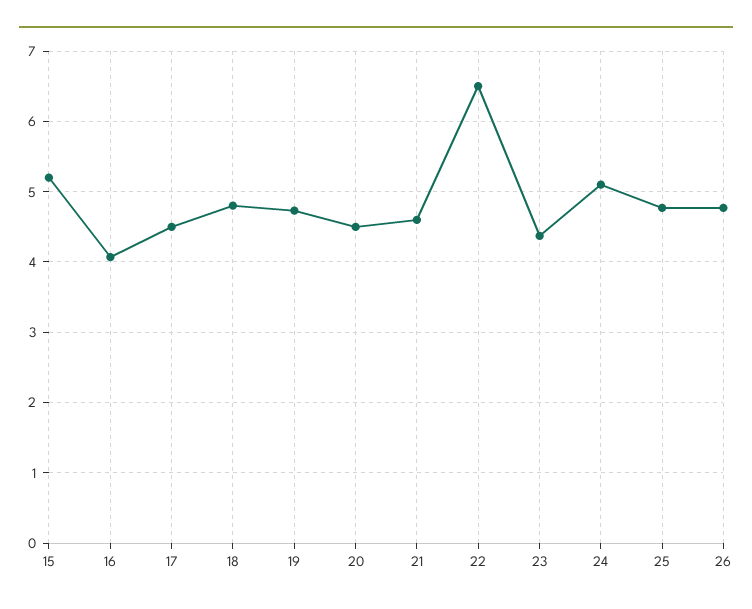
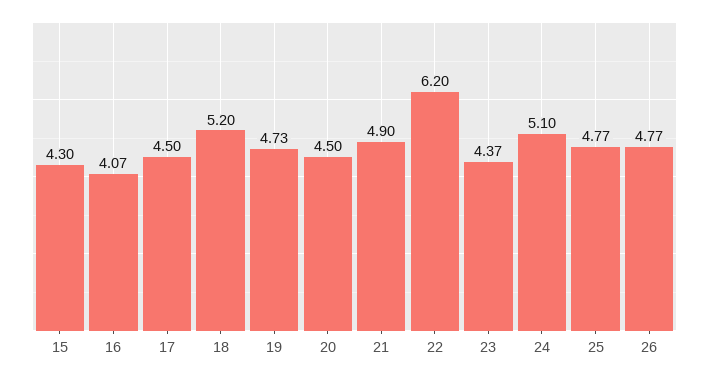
15: 5.2 -> 4.3
18: 4.8 -> 5.2
21: 4.6 -> 4.9
22: 6.5 -> 6.2

